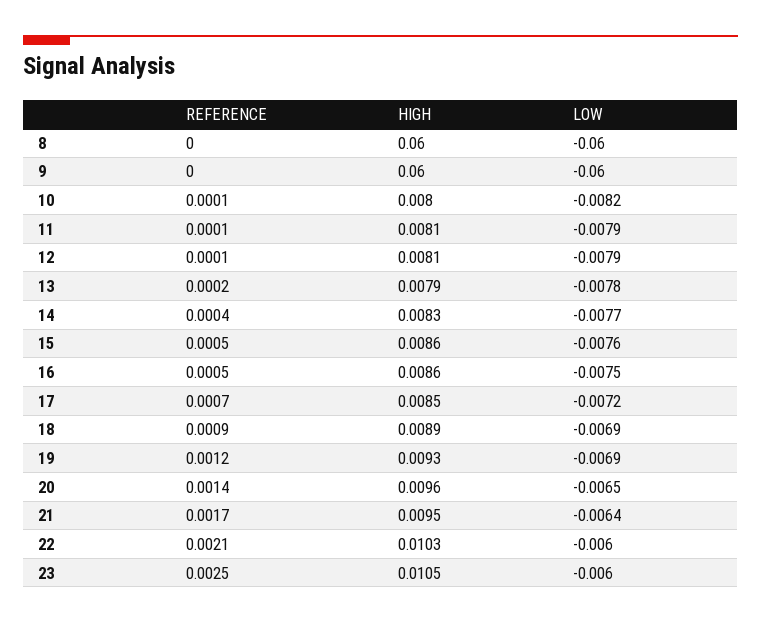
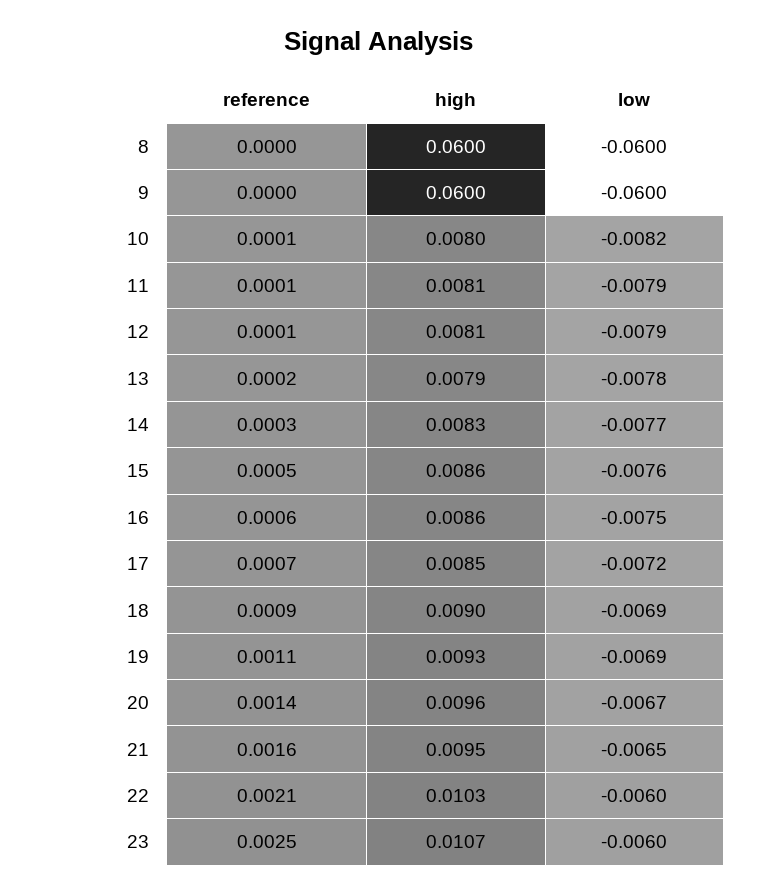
REFERENCE, 14: 0.0004 -> 0.0003
REFERENCE, 16: 0.0005 -> 0.0006
HIGH, 18: 0.0089 -> 0.009
REFERENCE, 19: 0.0012 -> 0.0011
LOW, 20: -0.0065 -> -0.0067
REFERENCE, 21: 0.0017 -> 0.0016
LOW, 21: -0.0064 -> -0.0065
HIGH, 23: 0.0105 -> 0.0107

